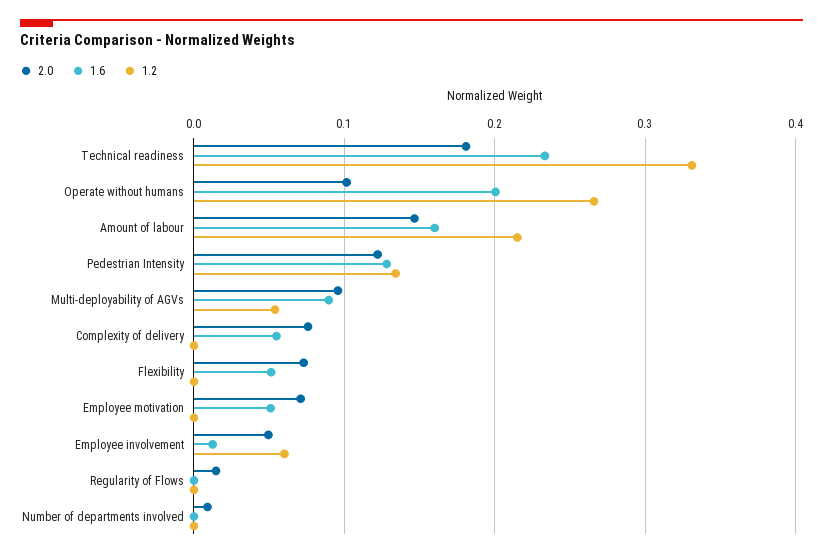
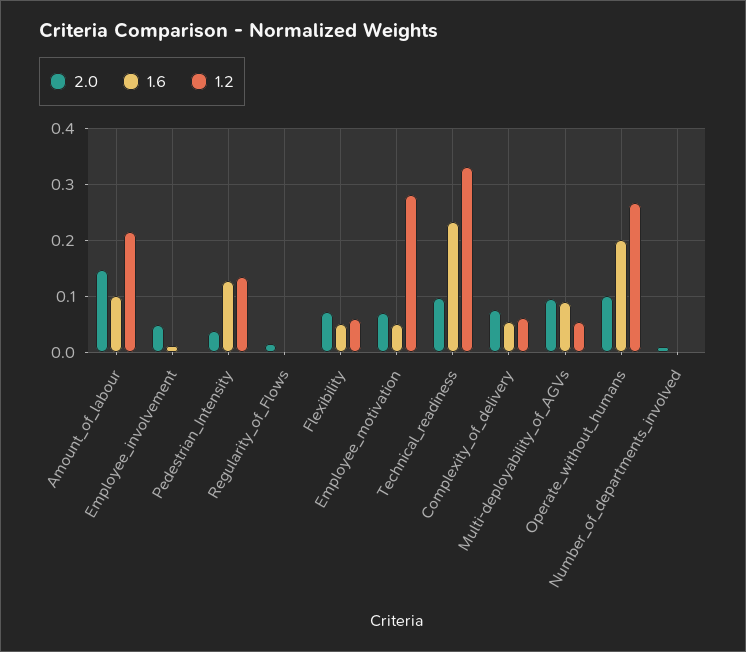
2.0, Technical readiness: 0.18 -> 0.1
1.6, Amount of labour: 0.16 -> 0.1
2.0, Pedestrian Intensity: 0.12 -> 0.04
1.2, Complexity of delivery: 0 -> 0.06
1.2, Flexibility: 0 -> 0.06
1.2, Employee motivation: 0 -> 0.28
1.2, Employee involvement: 0.06 -> 0

